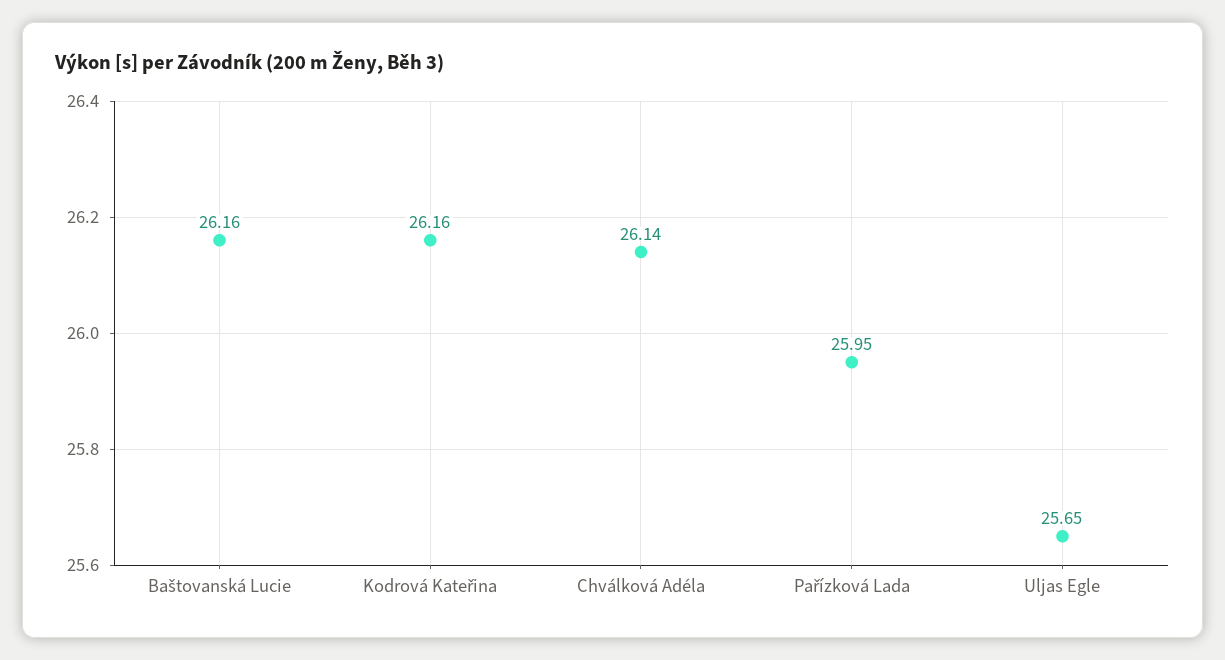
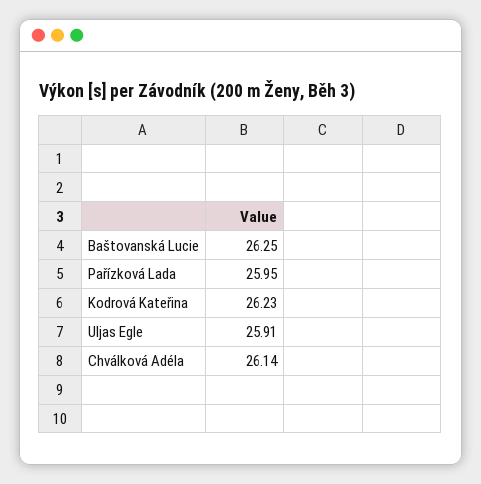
Baštovanská Lucie: 26.16 -> 26.25
Kodrová Kateřina: 26.16 -> 26.23
Uljas Egle: 25.65 -> 25.91

